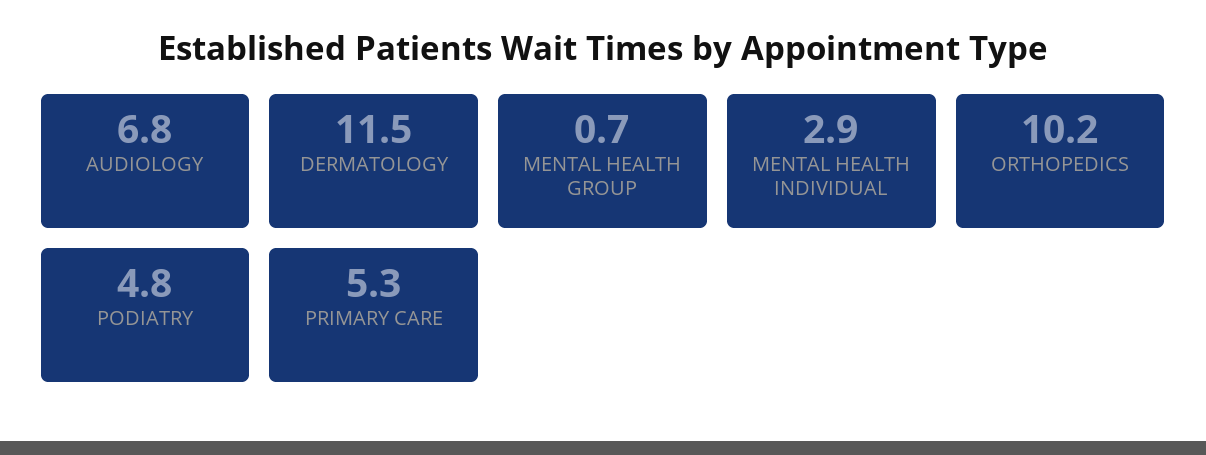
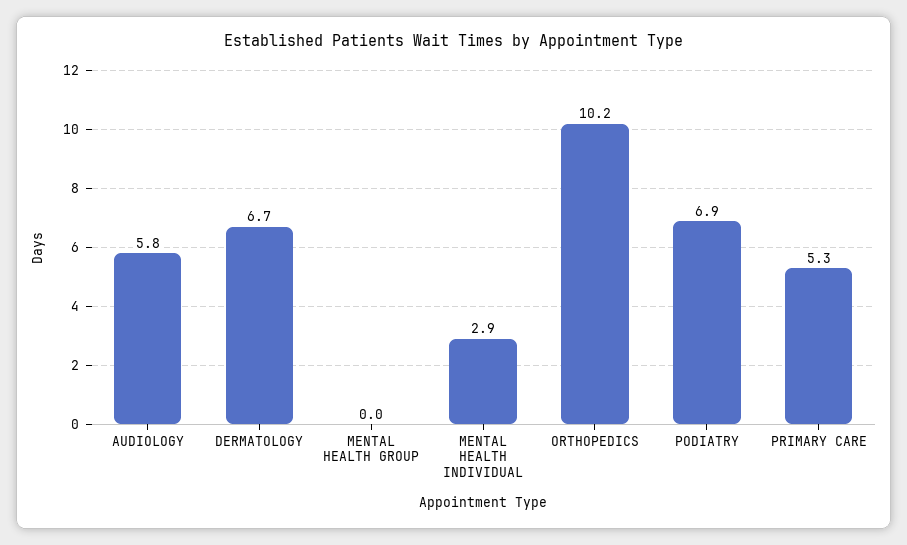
AUDIOLOGY: 6.8 -> 5.8
DERMATOLOGY: 11.5 -> 6.7
MENTAL HEALTH GROUP: 0.7 -> 0
PODIATRY: 4.8 -> 6.9

